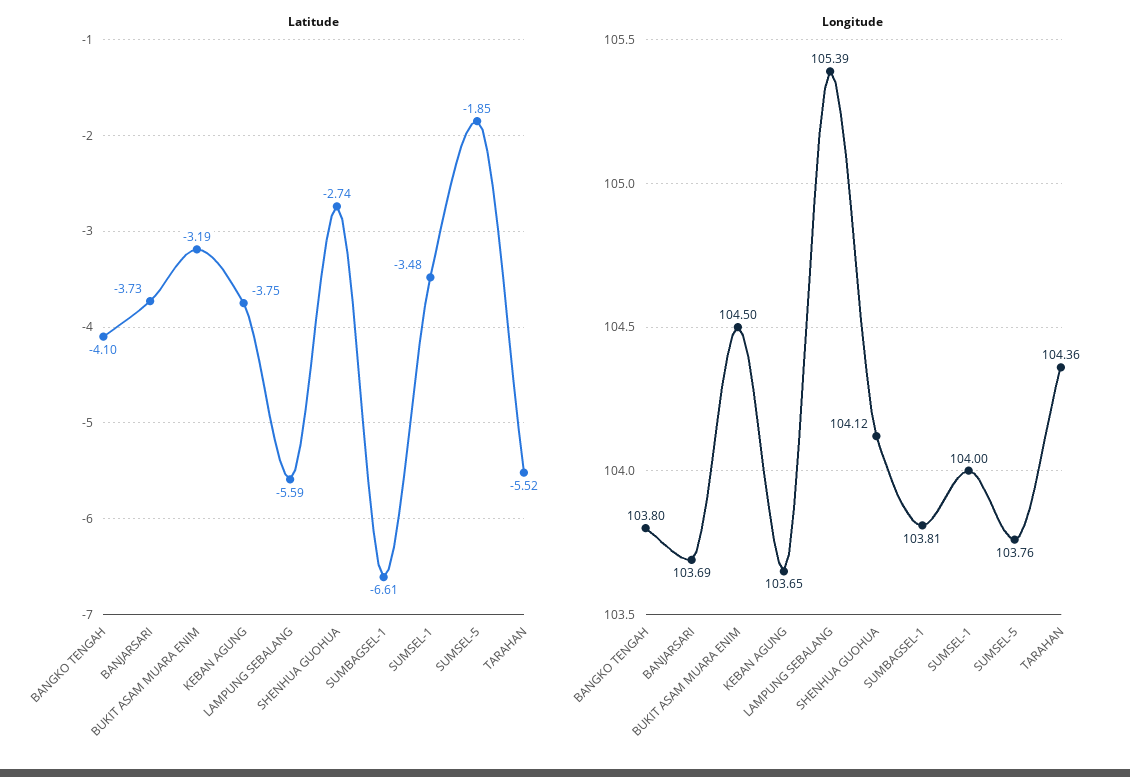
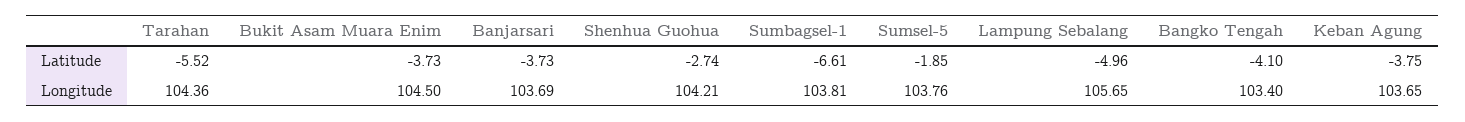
Latitude, BUKIT ASAM MUARA ENIM: -3.19 -> -3.73
Latitude, LAMPUNG SEBALANG: -5.59 -> -4.96
Latitude, SUMSEL-1: -3.48 -> none
Longitude, BANGKO TENGAH: 103.8 -> 103.4
Longitude, LAMPUNG SEBALANG: 105.39 -> 105.65
Longitude, SHENHUA GUOHUA: 104.12 -> 104.21
Longitude, SUMSEL-1: 104 -> none

